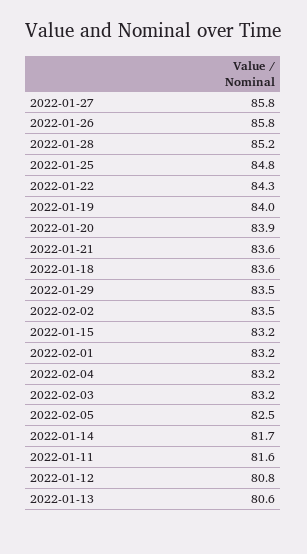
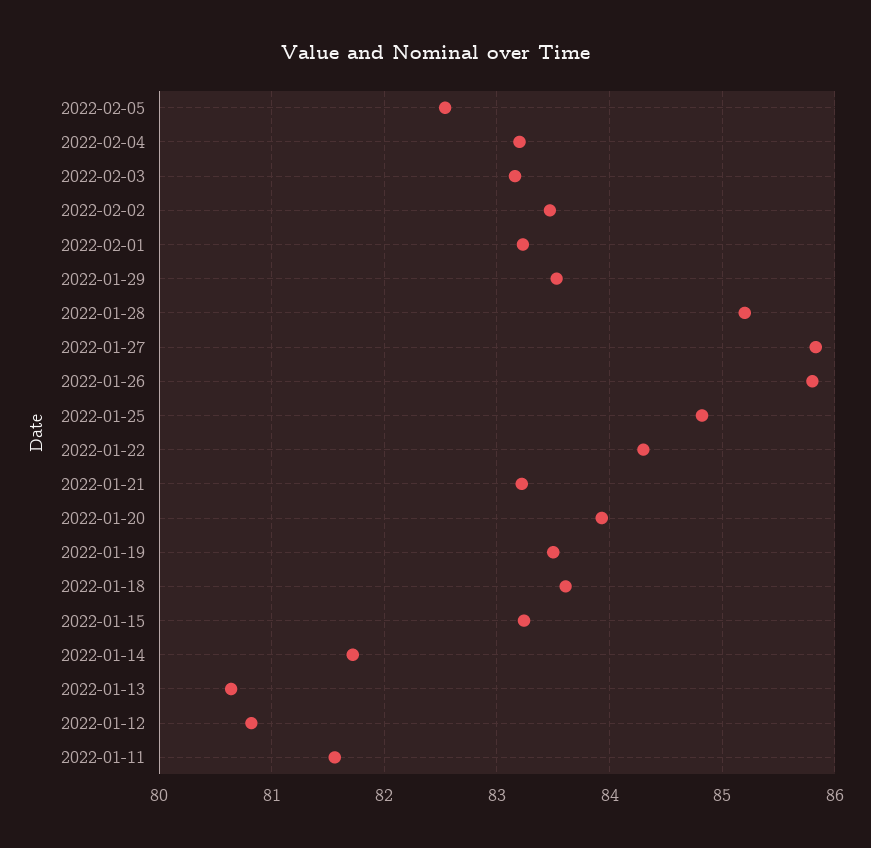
2022-01-19: 84 -> 83.5
2022-01-21: 83.6 -> 83.2

